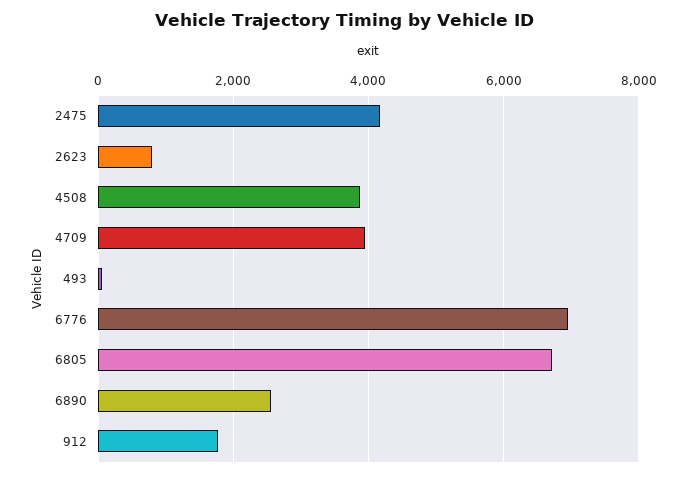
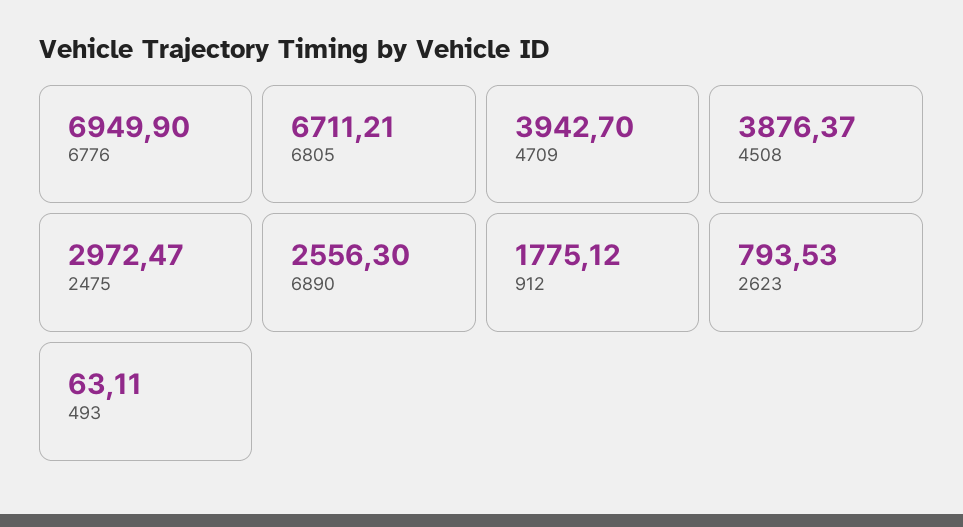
2475: 4200 -> 2972.47

